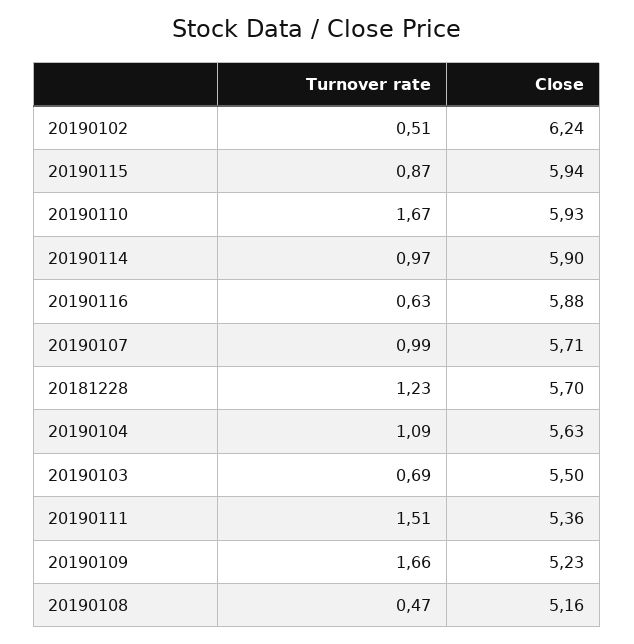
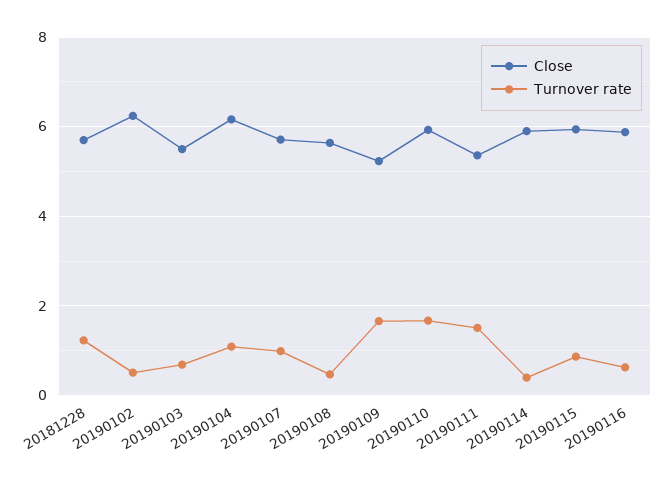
Turnover rate, 20190114: 0.97 -> 0.4
Close, 20190104: 5.63 -> 6.2
Close, 20190108: 5.16 -> 5.6

